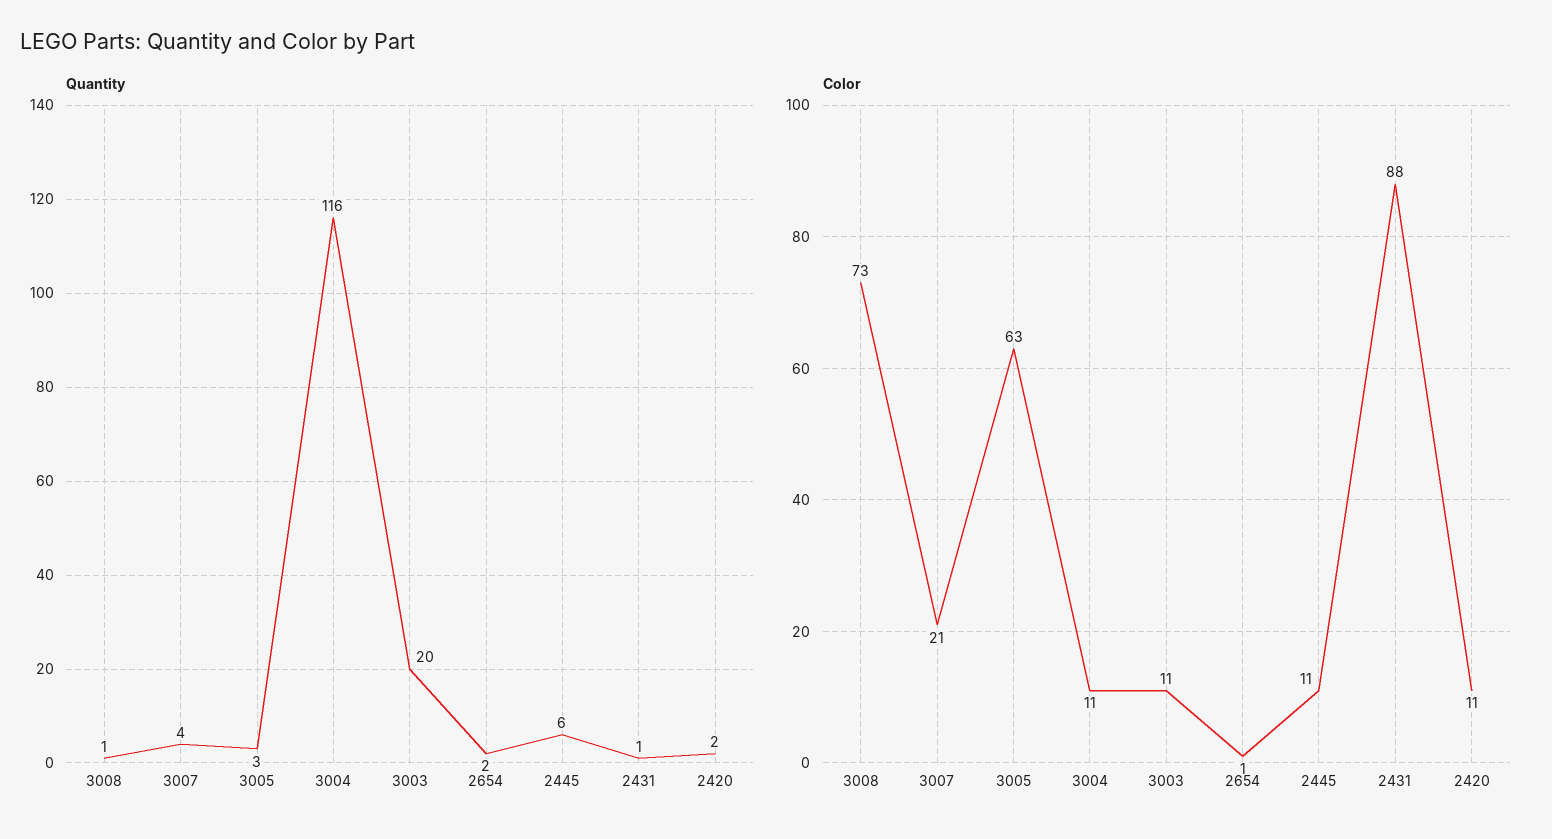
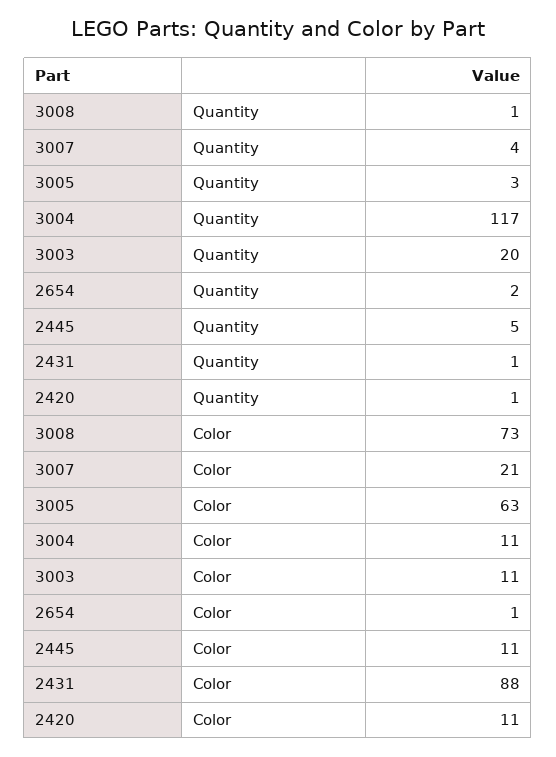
Quantity, 3004: 116 -> 117
Quantity, 2445: 6 -> 5
Quantity, 2420: 2 -> 1

